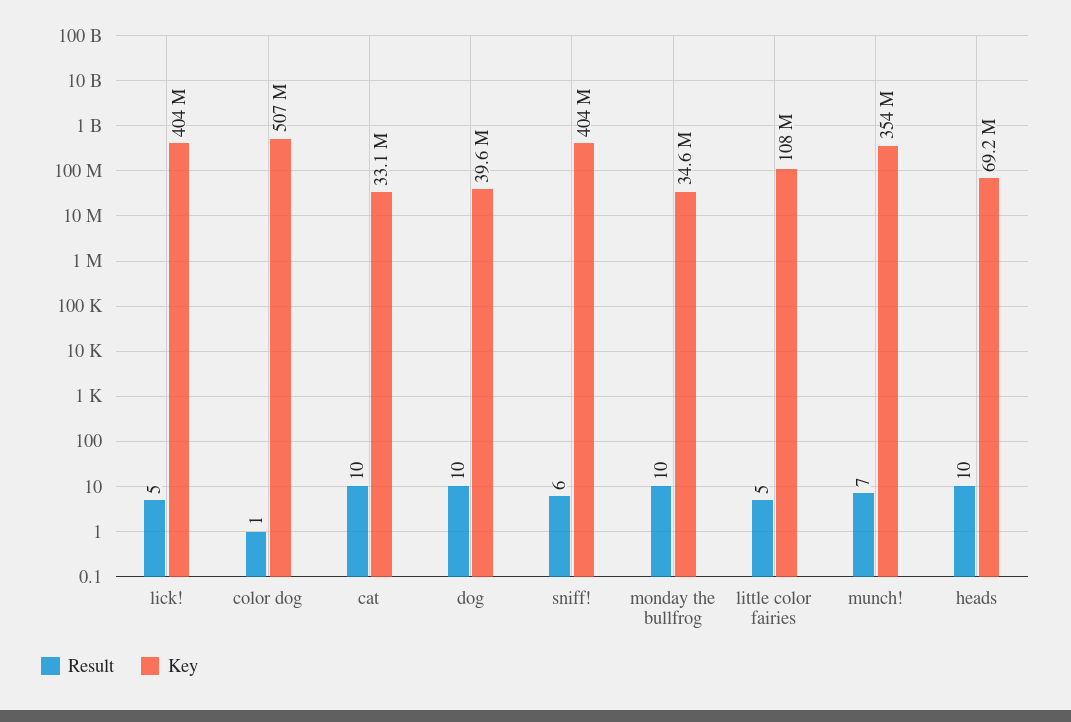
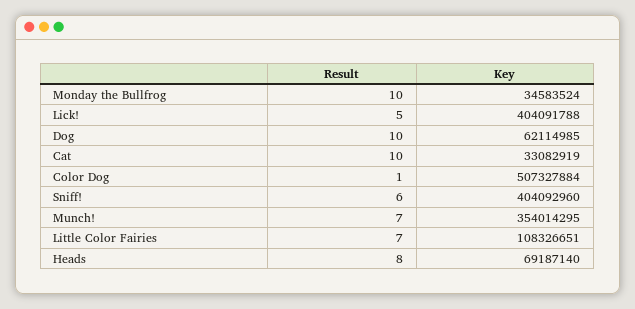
Key, dog: 39600000 -> 62114985
Result, little color fairies: 5 -> 7
Result, heads: 10 -> 8

